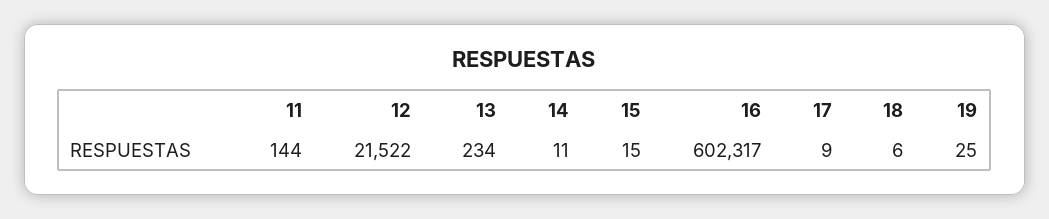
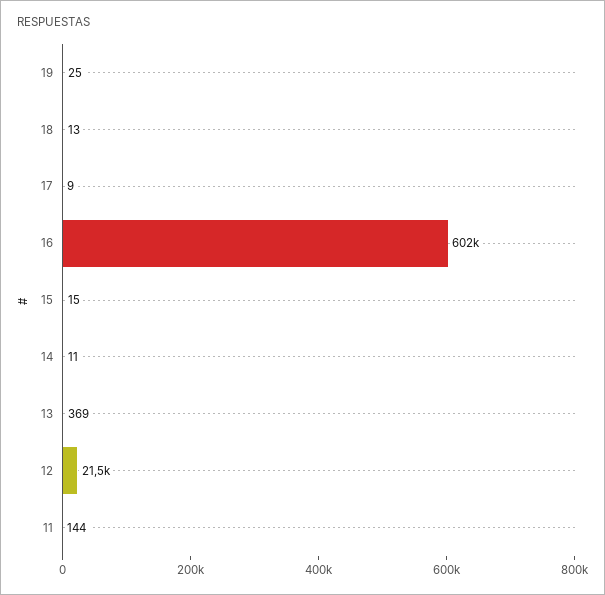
13: 234 -> 369
18: 6 -> 13

